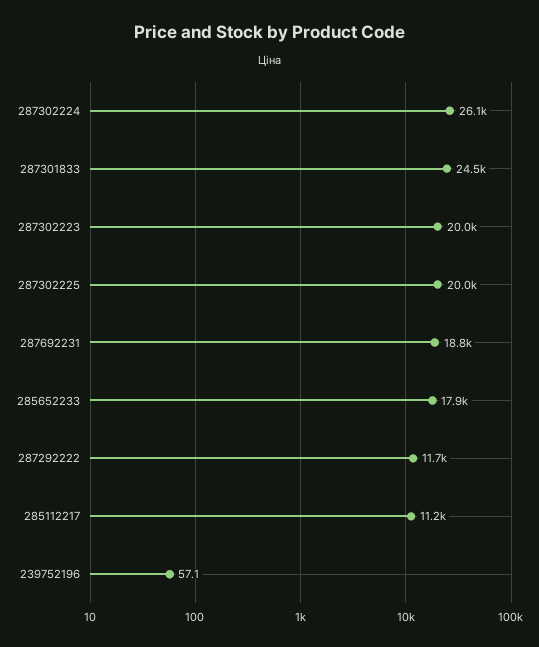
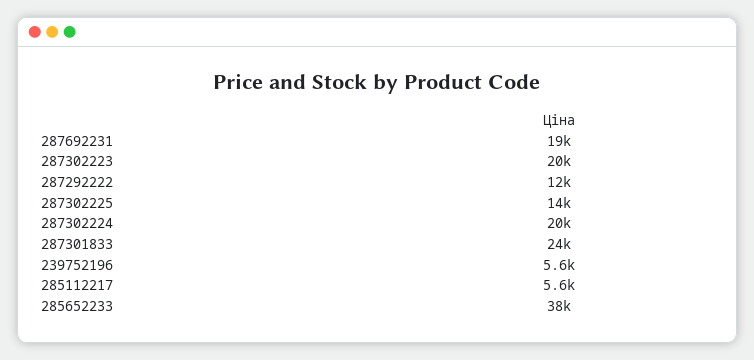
287302224: 26100 -> 20000
287302225: 20000 -> 14000
285652233: 17900 -> 38000
285112217: 11200 -> 5600
239752196: 57.1 -> 5600

